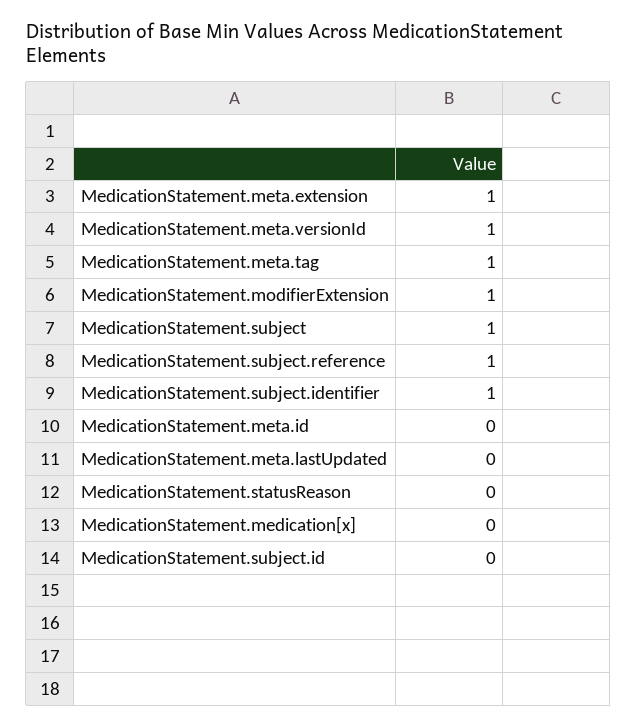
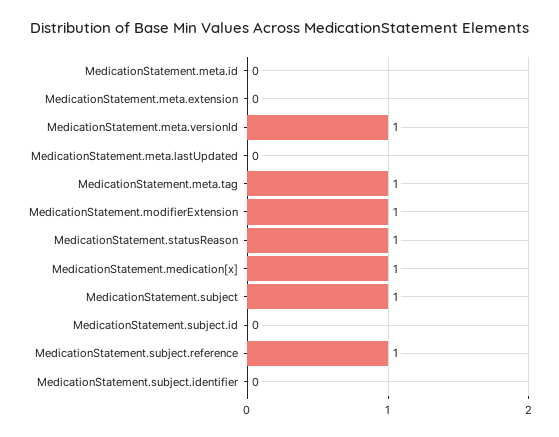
MedicationStatement.meta.extension: 1 -> 0
MedicationStatement.subject.identifier: 1 -> 0
MedicationStatement.statusReason: 0 -> 1
MedicationStatement.medication[x]: 0 -> 1

